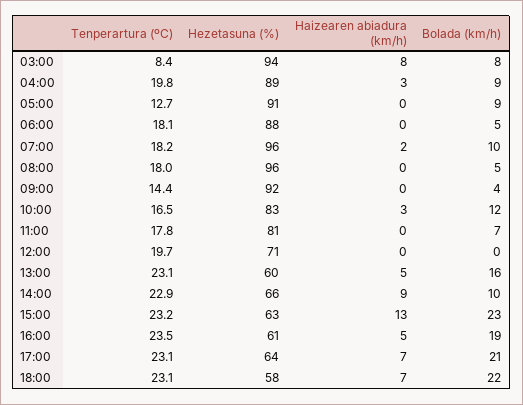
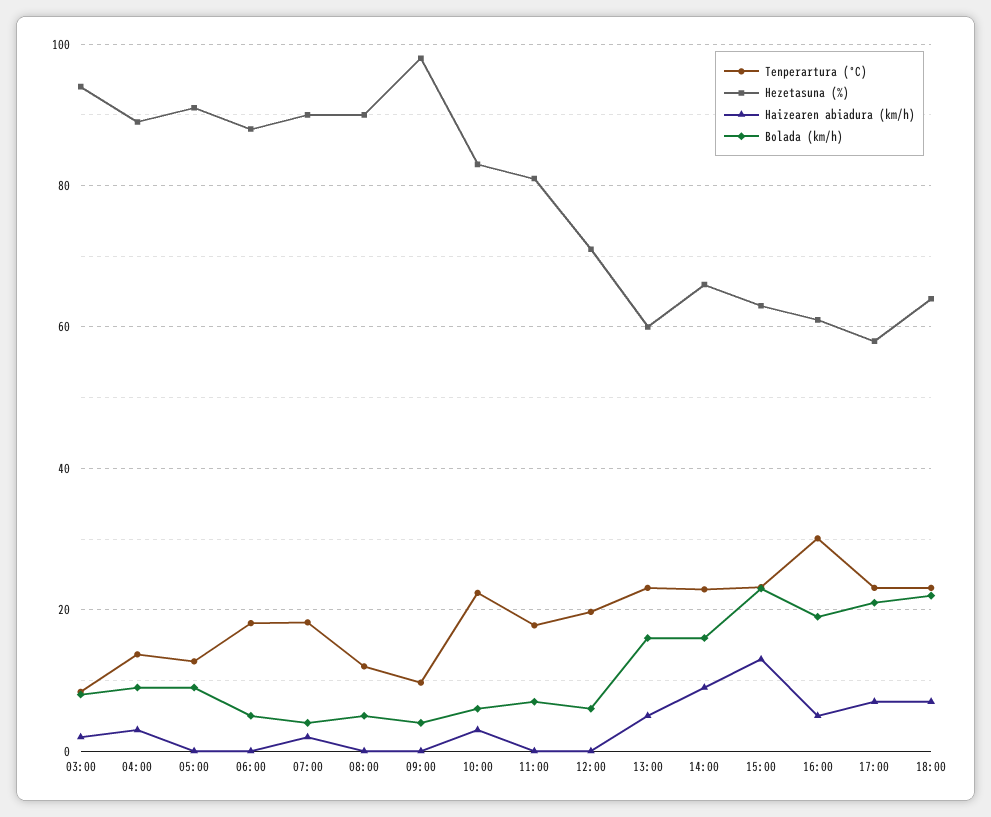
Haizearen abiadura (km/h), 03:00: 8 -> 2
Tenperartura (ºC), 04:00: 19.8 -> 14
Hezetasuna (%), 07:00: 96 -> 90
Bolada (km/h), 07:00: 10 -> 4
Tenperartura (ºC), 08:00: 18 -> 12
Hezetasuna (%), 08:00: 96 -> 90
Tenperartura (ºC), 09:00: 14.4 -> 10
Hezetasuna (%), 09:00: 92 -> 98
Tenperartura (ºC), 10:00: 16.5 -> 22
Bolada (km/h), 10:00: 12 -> 6
Bolada (km/h), 12:00: 0 -> 6
Bolada (km/h), 14:00: 10 -> 16
Tenperartura (ºC), 16:00: 23.5 -> 30
Hezetasuna (%), 17:00: 64 -> 58
Hezetasuna (%), 18:00: 58 -> 64

